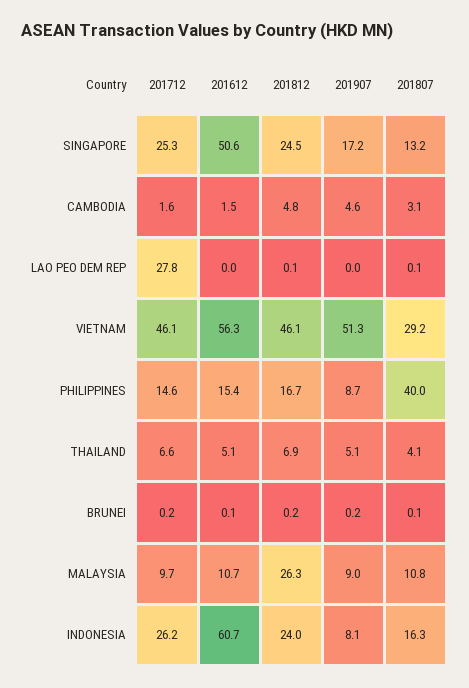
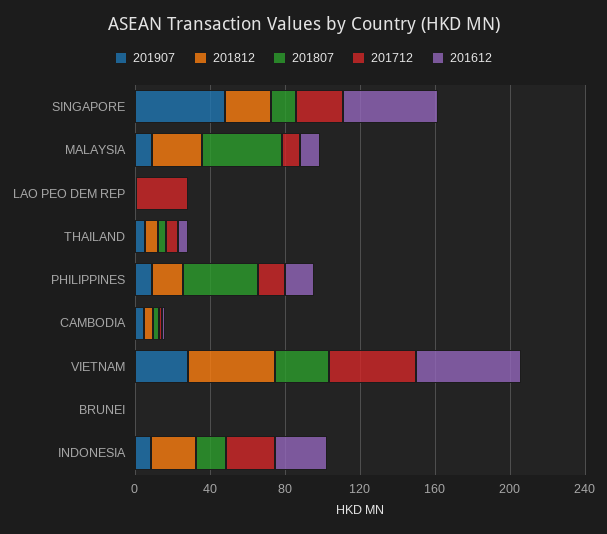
201907, SINGAPORE: 17.2 -> 50
201907, VIETNAM: 51.3 -> 30
201807, MALAYSIA: 10.8 -> 40
201612, INDONESIA: 60.7 -> 30

